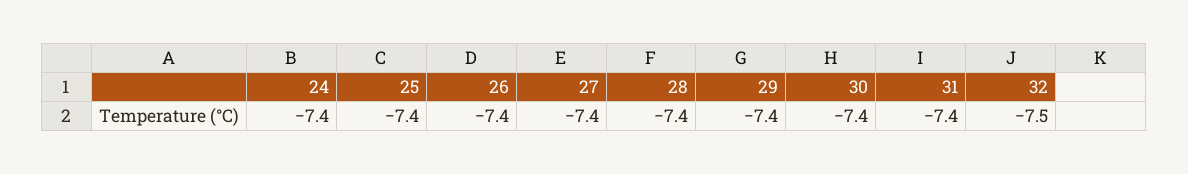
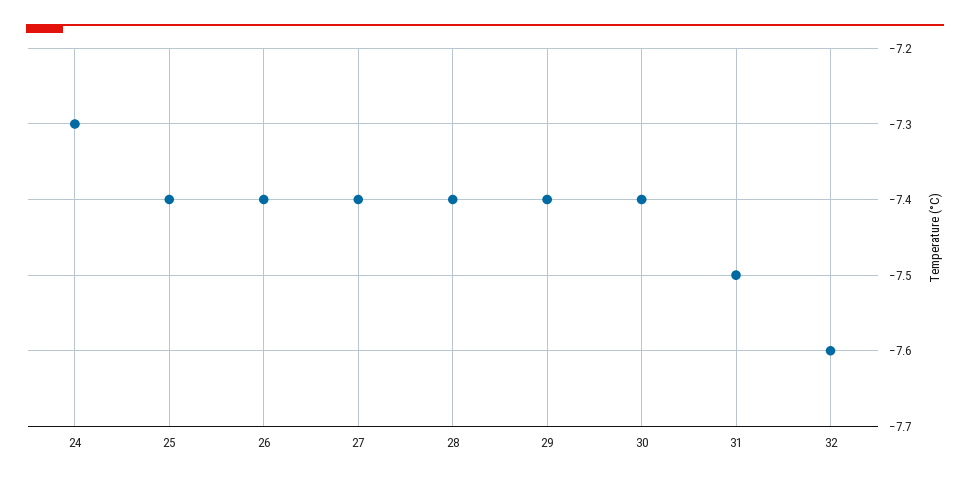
24: -7.4 -> -7.3
31: -7.4 -> -7.5
32: -7.5 -> -7.6

